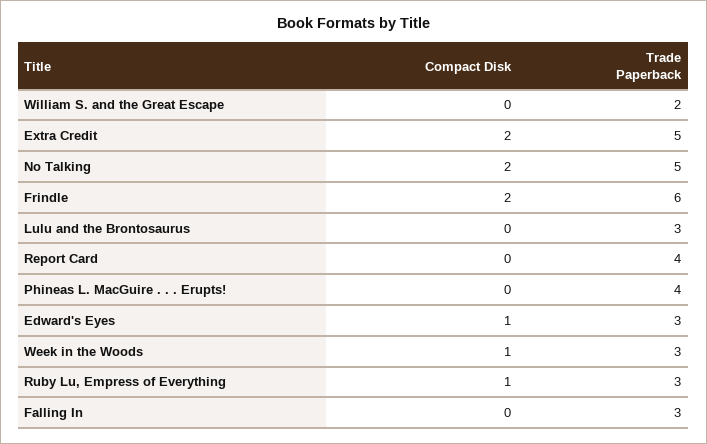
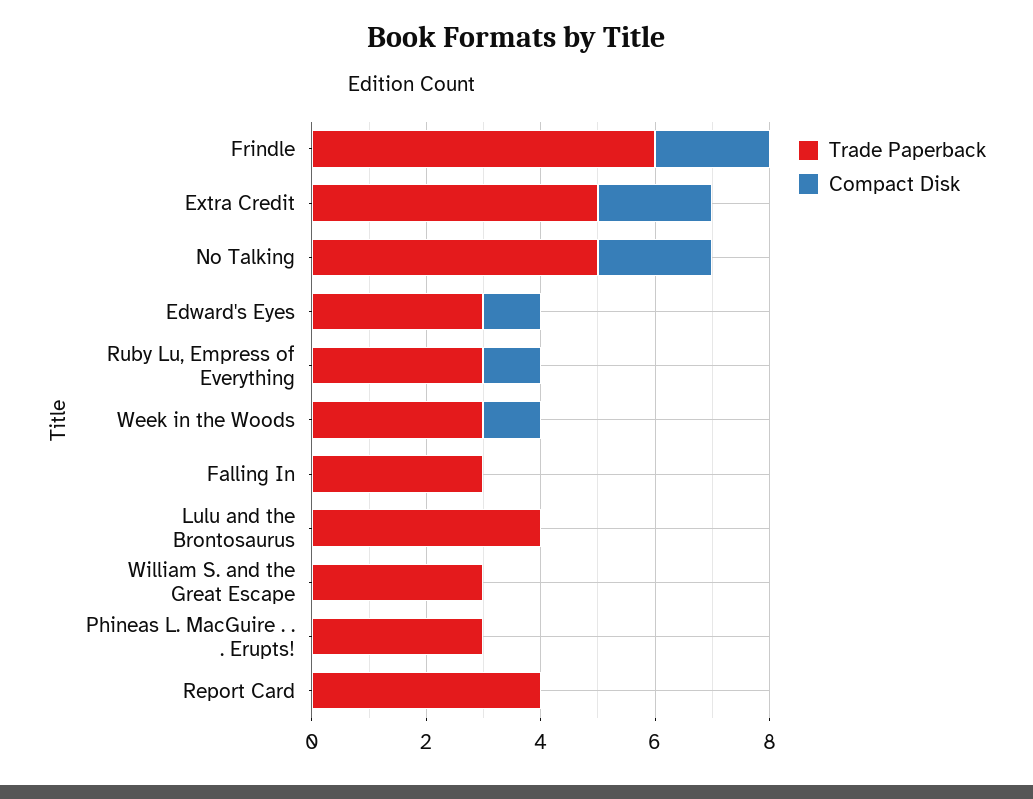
Trade Paperback, William S. and the Great Escape: 2 -> 3
Trade Paperback, Lulu and the Brontosaurus: 3 -> 4
Trade Paperback, Phineas L. MacGuire . . . Erupts!: 4 -> 3

